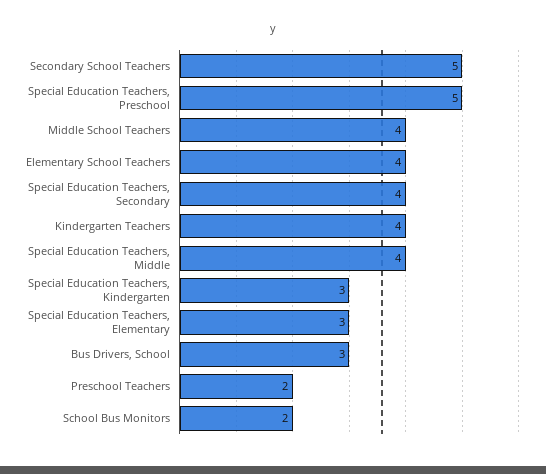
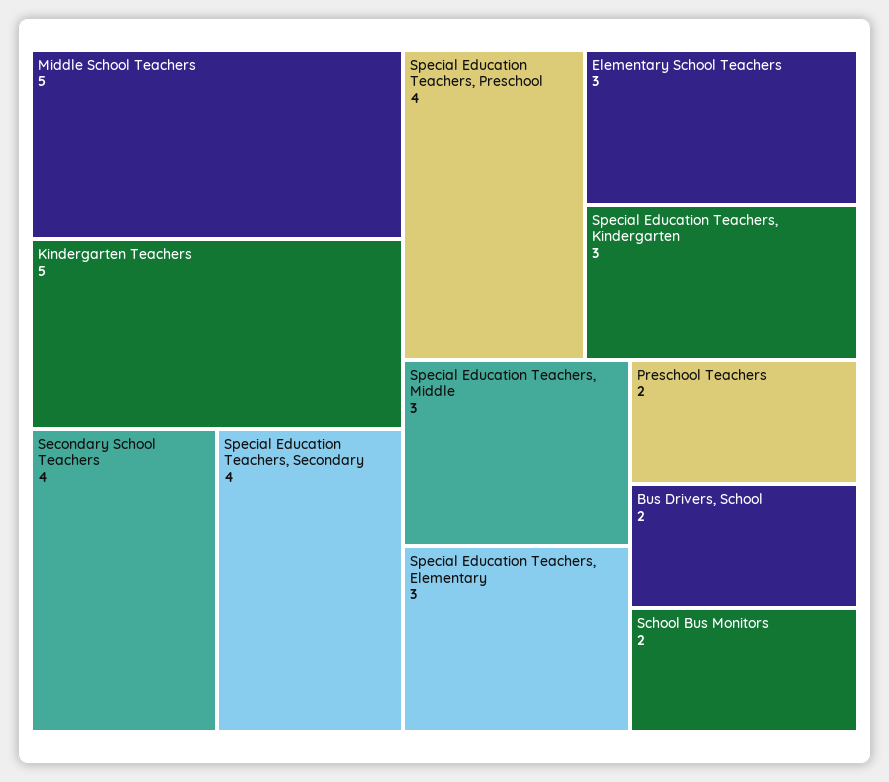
Secondary School Teachers: 5 -> 4
Special Education Teachers, Preschool: 5 -> 4
Middle School Teachers: 4 -> 5
Elementary School Teachers: 4 -> 3
Kindergarten Teachers: 4 -> 5
Special Education Teachers, Middle: 4 -> 3
Bus Drivers, School: 3 -> 2

